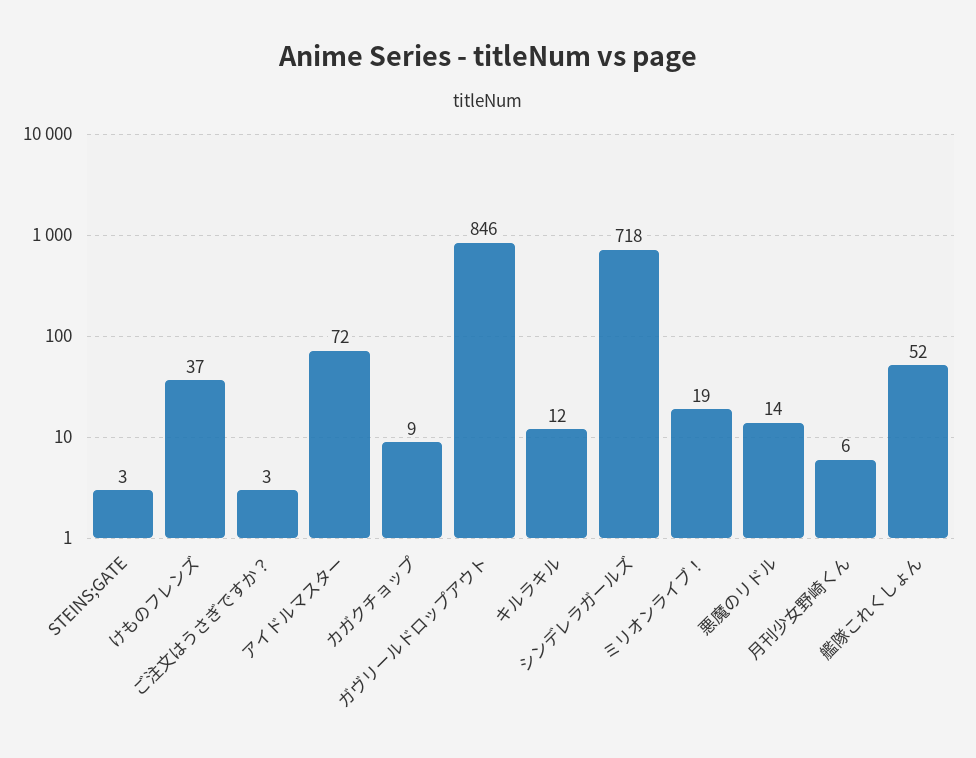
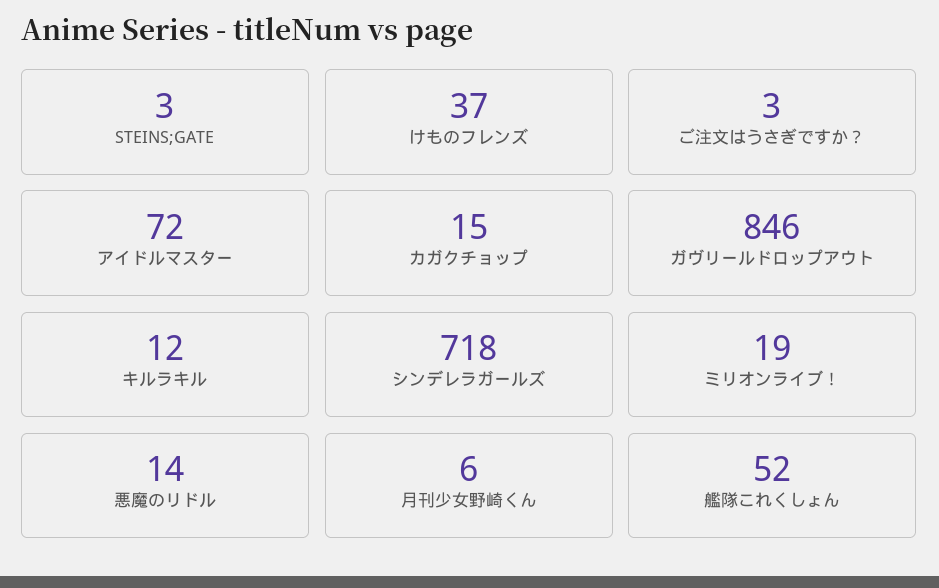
カガクチョップ: 9 -> 15

